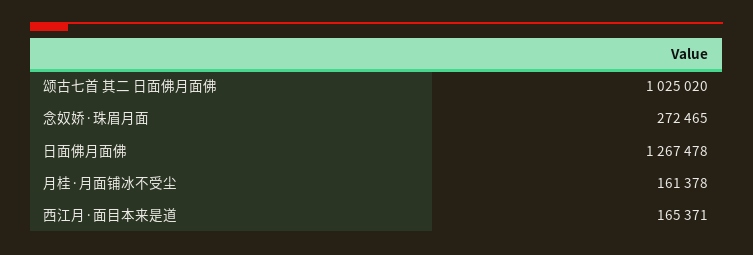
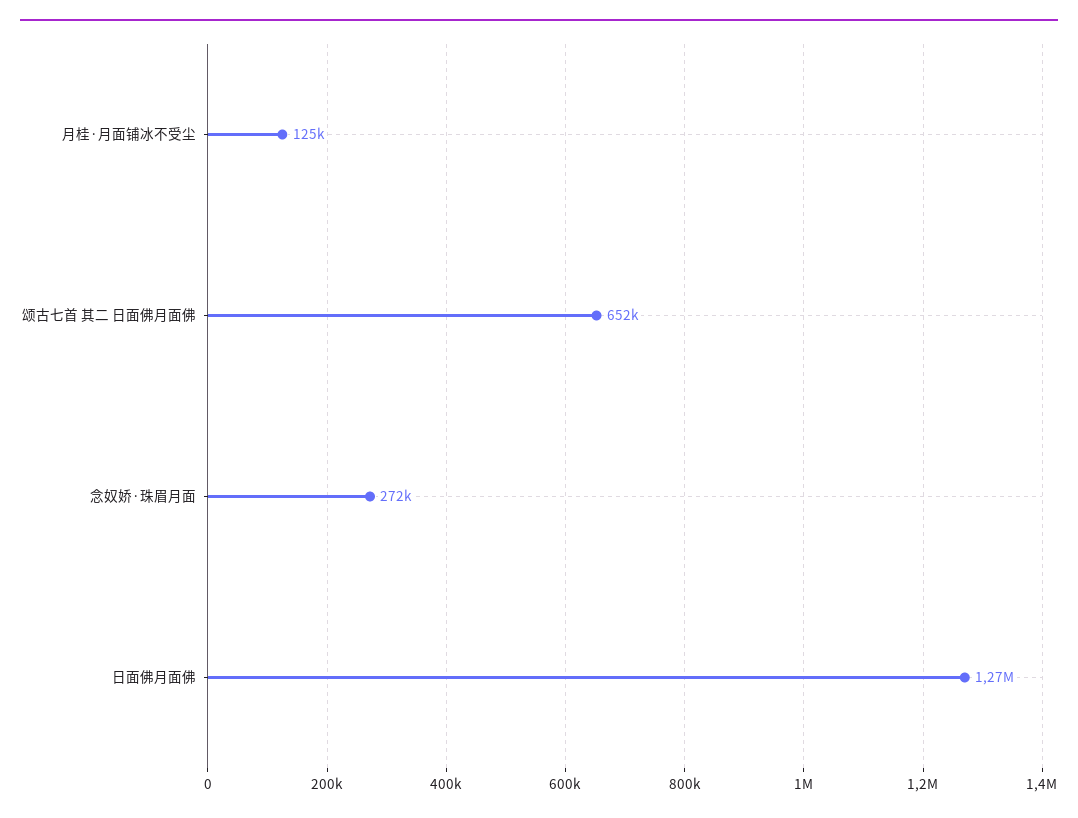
颂古七首 其二 日面佛月面佛: 1025020 -> 652000
月桂·月面铺冰不受尘: 161378 -> 125000
西江月·面目本来是道: 165371 -> none

